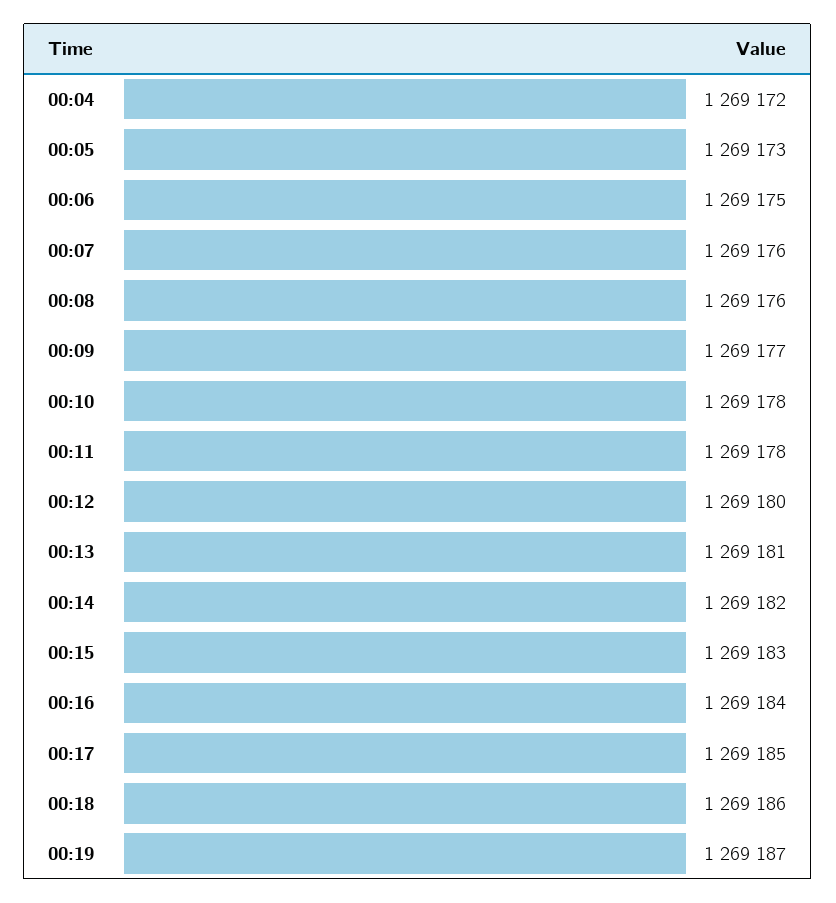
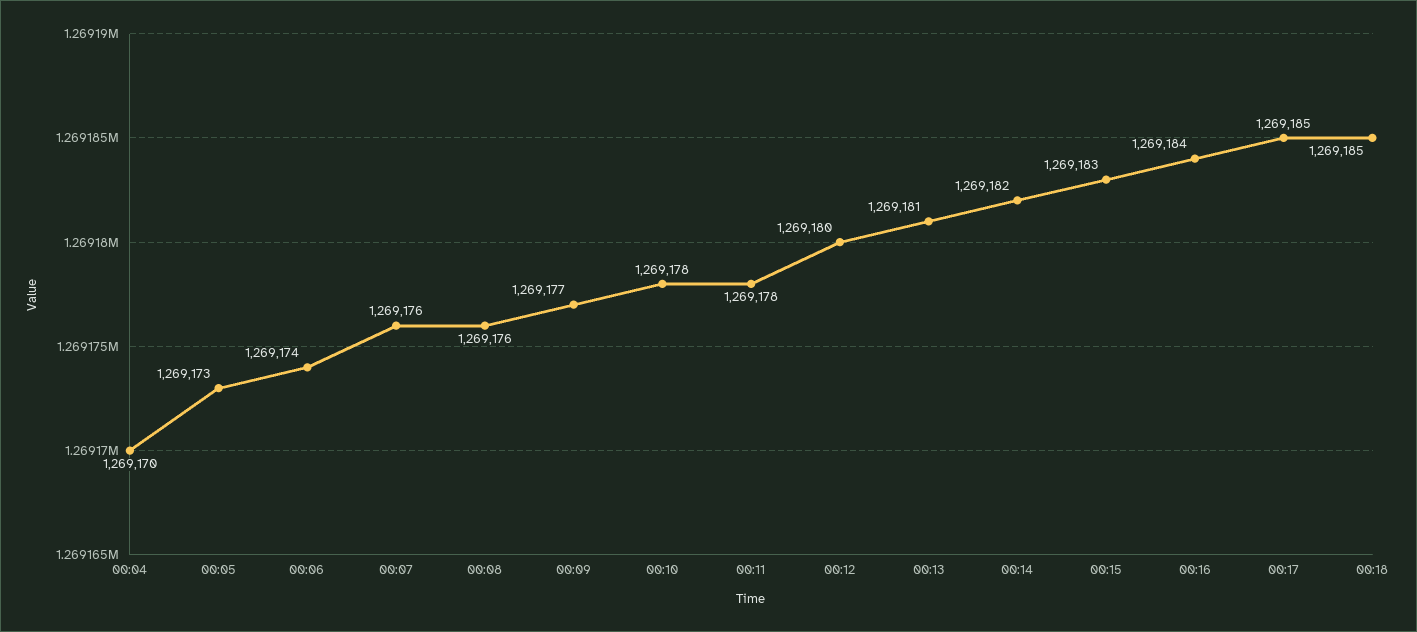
00:04: 1269172 -> 1269170
00:06: 1269175 -> 1269174
00:18: 1269186 -> 1269185
00:19: 1269187 -> none

